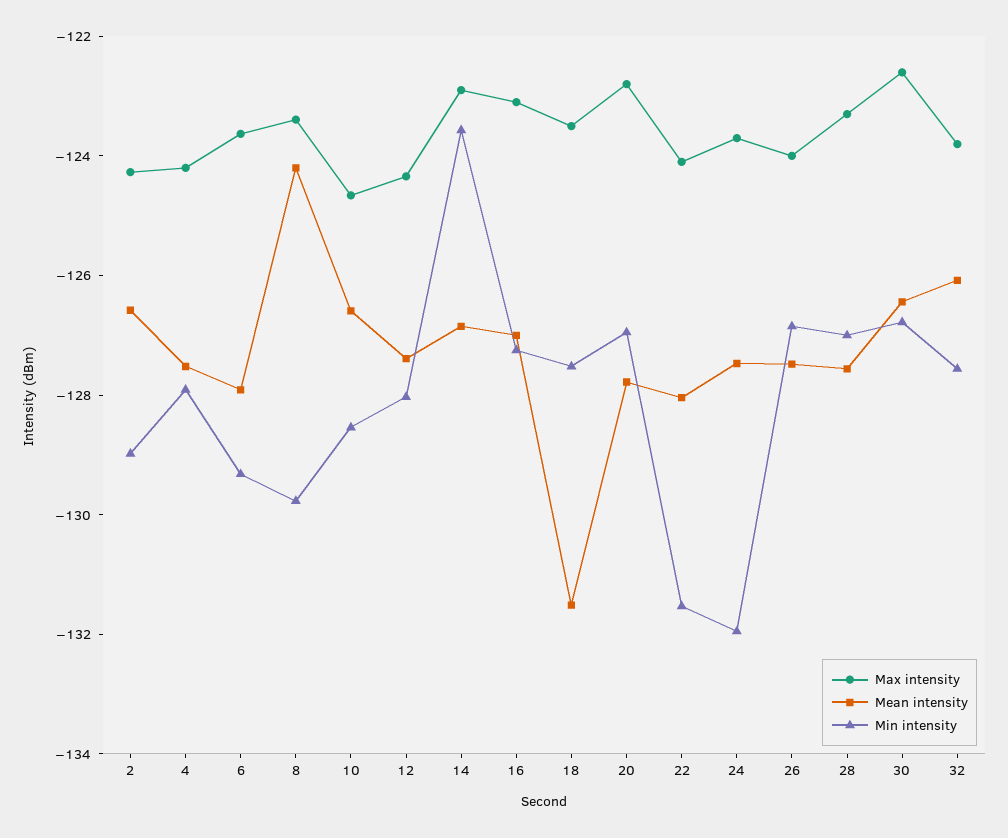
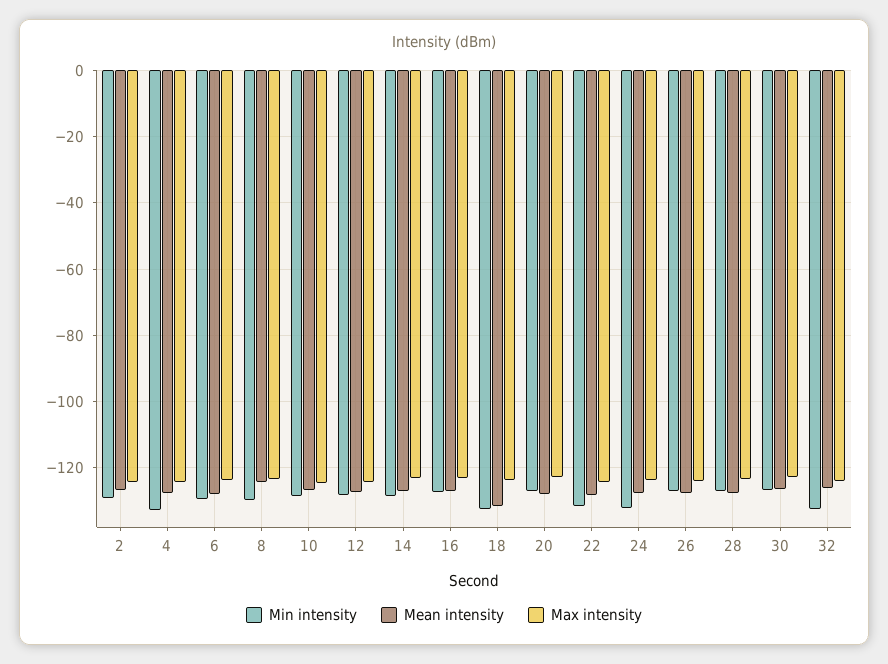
Min intensity, 4: -128 -> -132
Min intensity, 14: -123.5 -> -128
Min intensity, 18: -127.5 -> -132
Min intensity, 32: -127.5 -> -132

